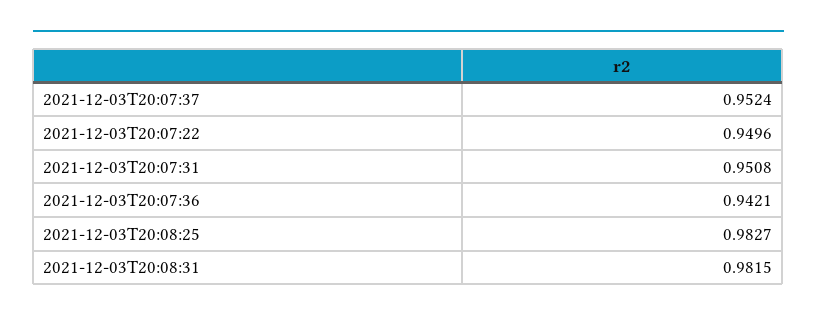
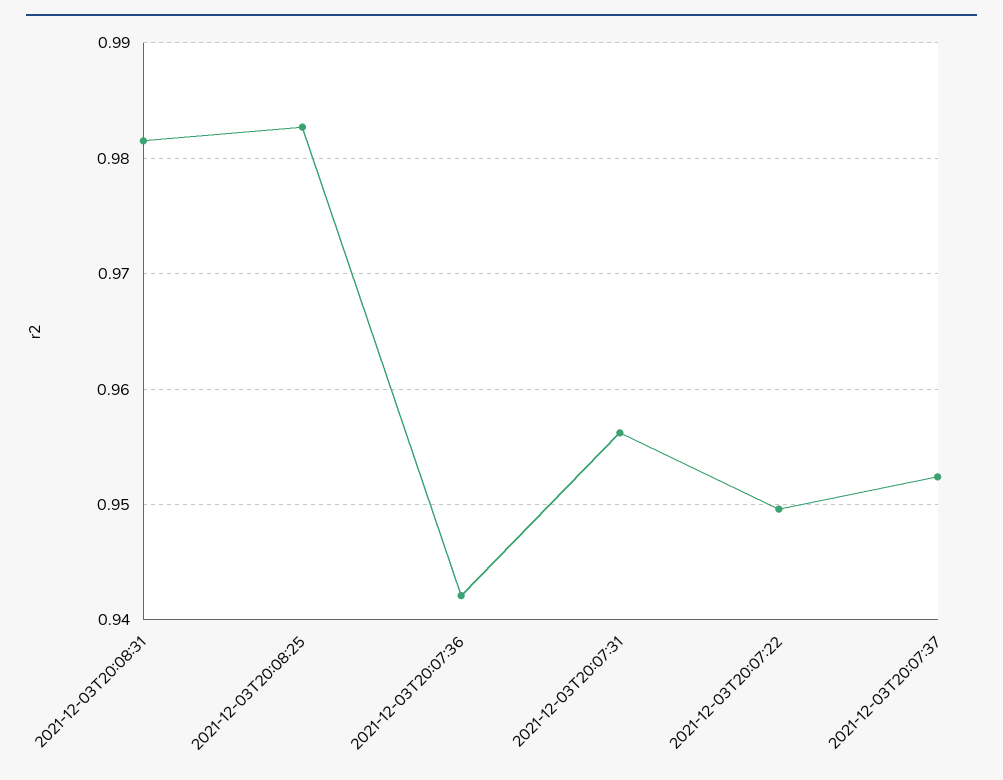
2021-12-03T20:07:31: 0.9508 -> 0.956

